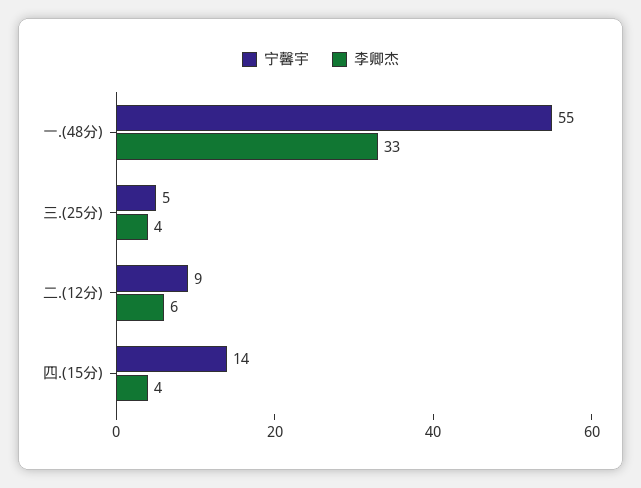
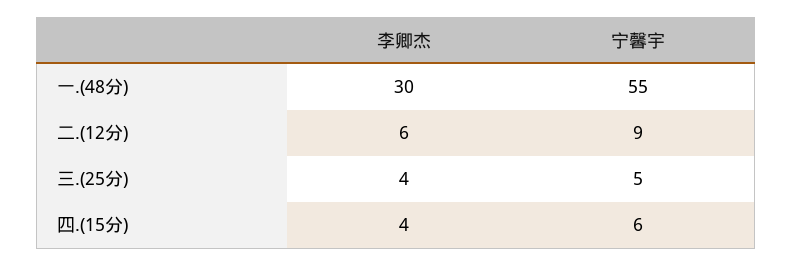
李卿杰, 一.(48分): 33 -> 30
宁馨宇, 四.(15分): 14 -> 6

